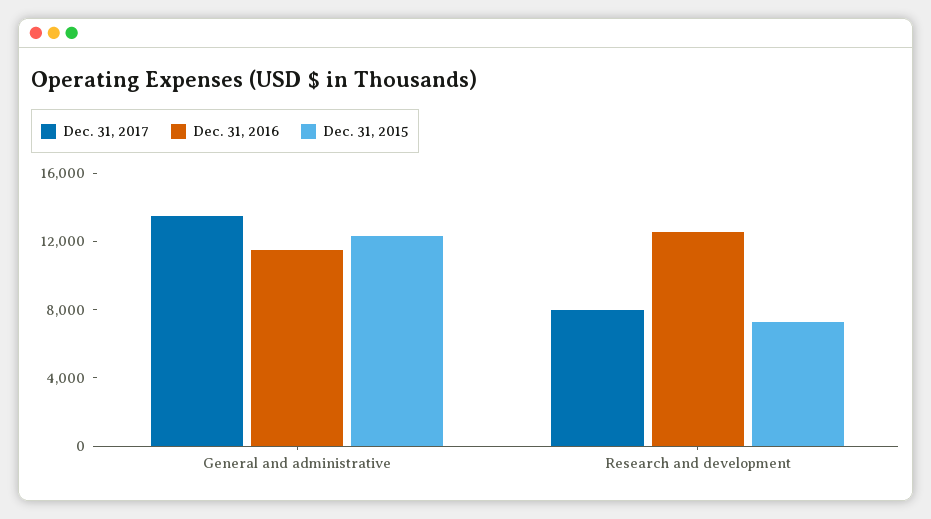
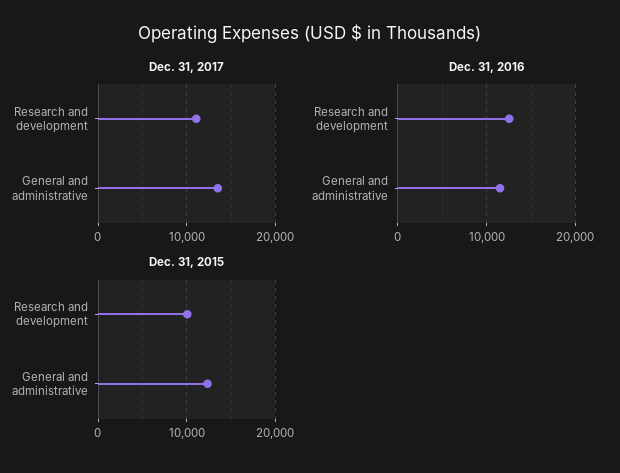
Dec. 31, 2017, Research and development: 8000 -> 11000
Dec. 31, 2015, Research and development: 7000 -> 10000

